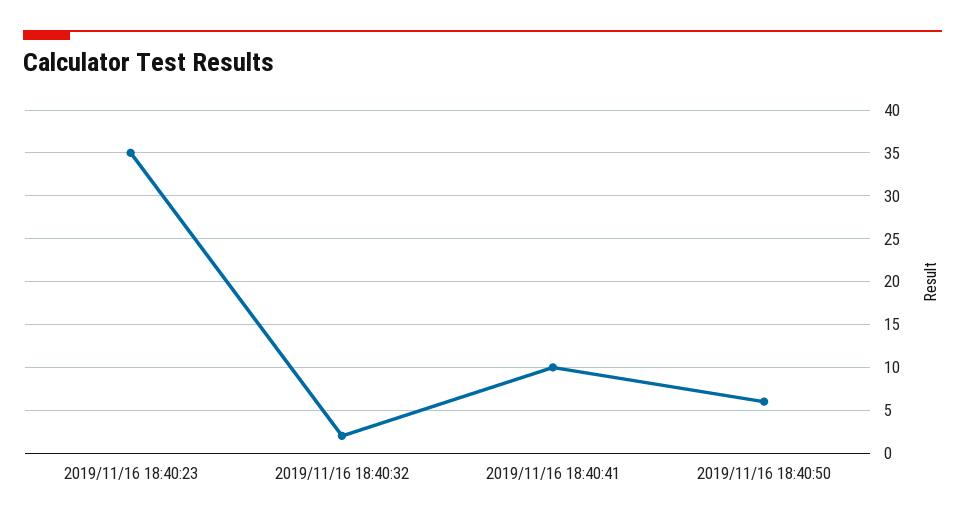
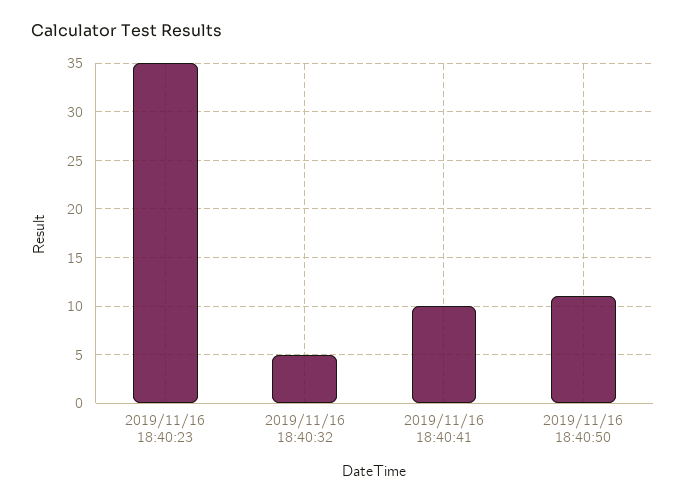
2019/11/16 18:40:32: 2 -> 5
2019/11/16 18:40:50: 6 -> 11

